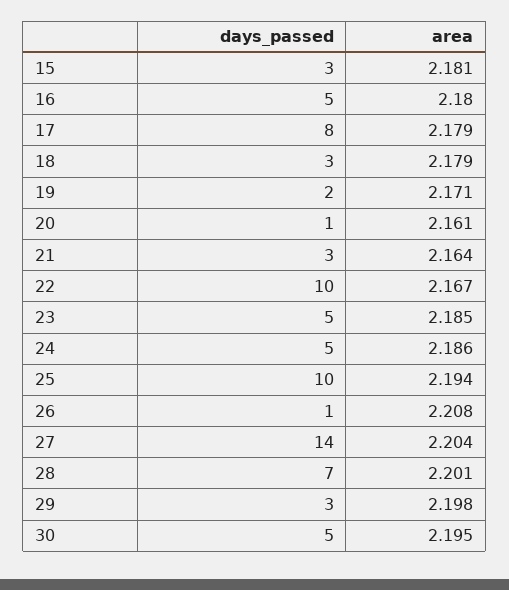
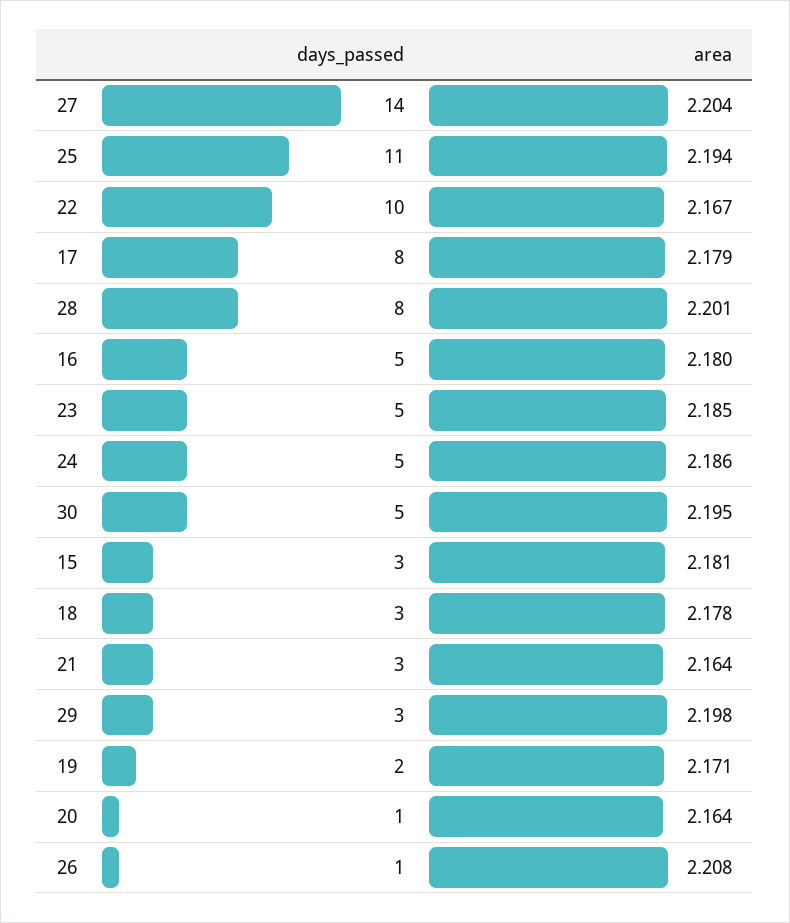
area, 18: 2.179 -> 2.178
area, 20: 2.161 -> 2.164
days_passed, 25: 10 -> 11
days_passed, 28: 7 -> 8

